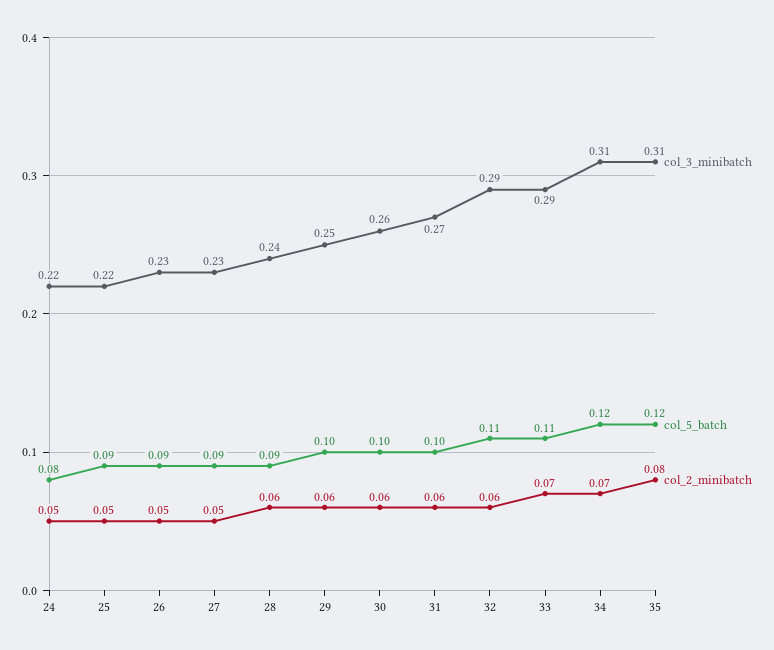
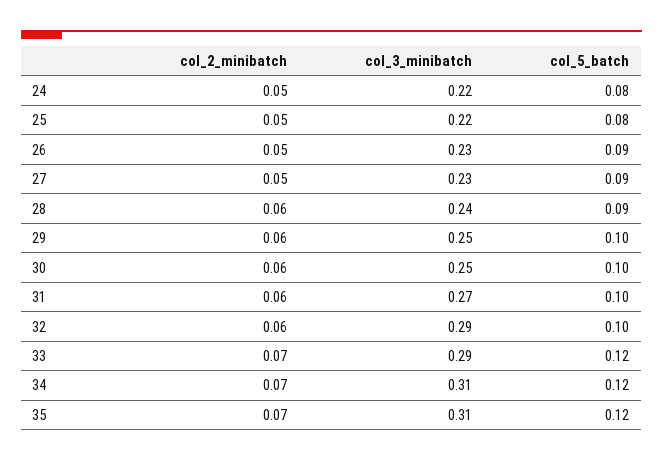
col_5_batch, 25: 0.09 -> 0.08
col_3_minibatch, 30: 0.26 -> 0.25
col_5_batch, 32: 0.11 -> 0.1
col_5_batch, 33: 0.11 -> 0.12
col_2_minibatch, 35: 0.08 -> 0.07

